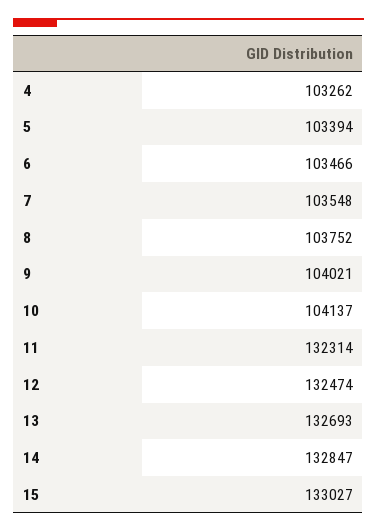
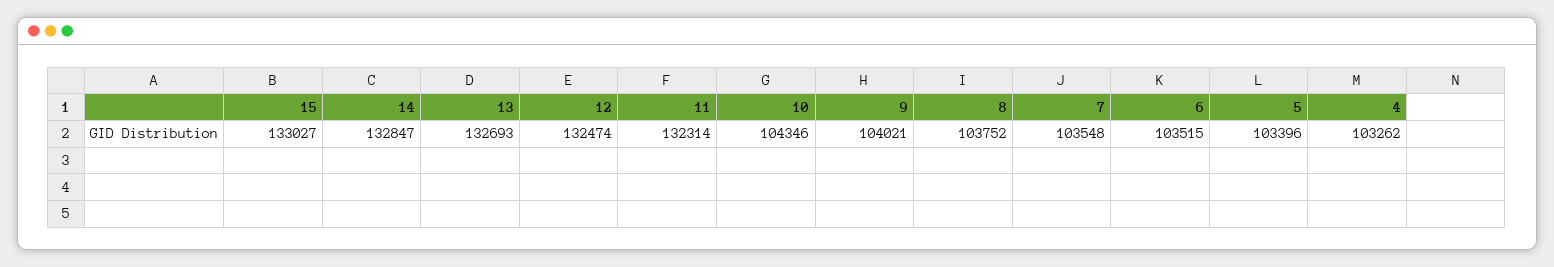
5: 103394 -> 103396
6: 103466 -> 103515
10: 104137 -> 104346

